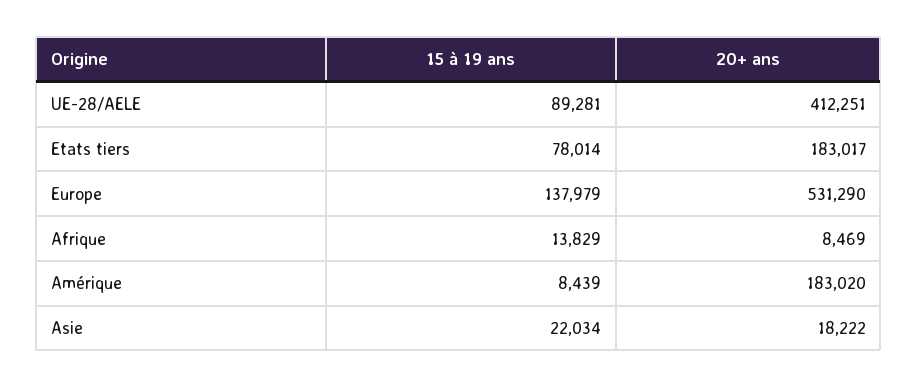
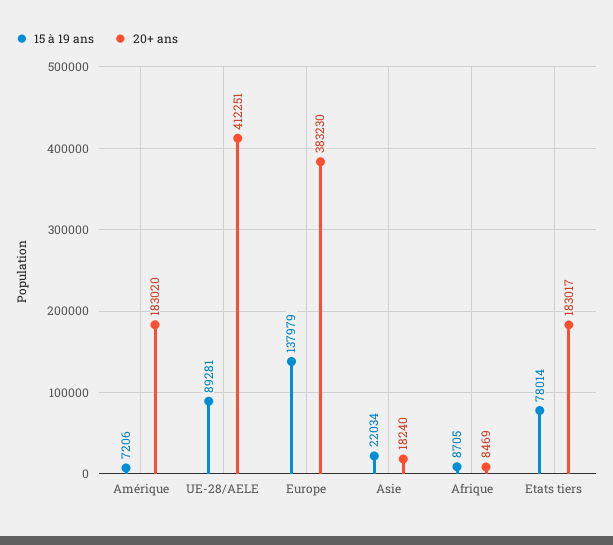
20+ ans, Europe: 531290 -> 383230
15 à 19 ans, Afrique: 13829 -> 8705
15 à 19 ans, Amérique: 8439 -> 7206
20+ ans, Asie: 18222 -> 18240

